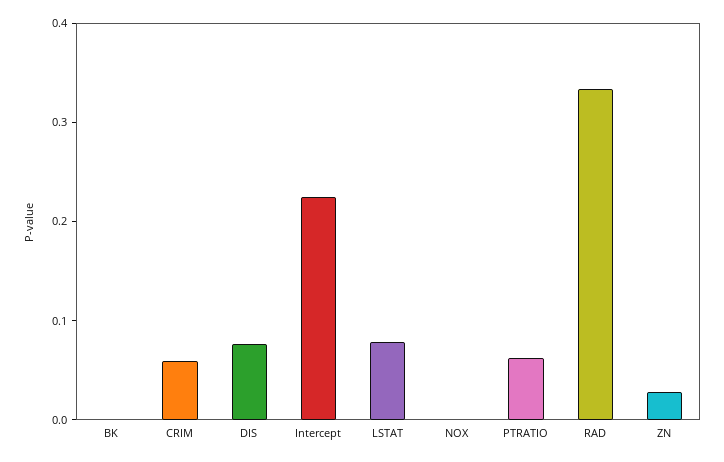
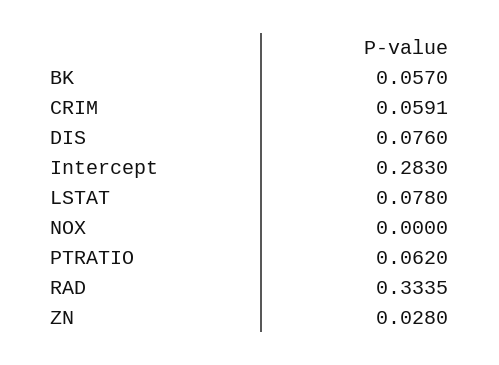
BK: 0 -> 0.057
Intercept: 0.22 -> 0.283

